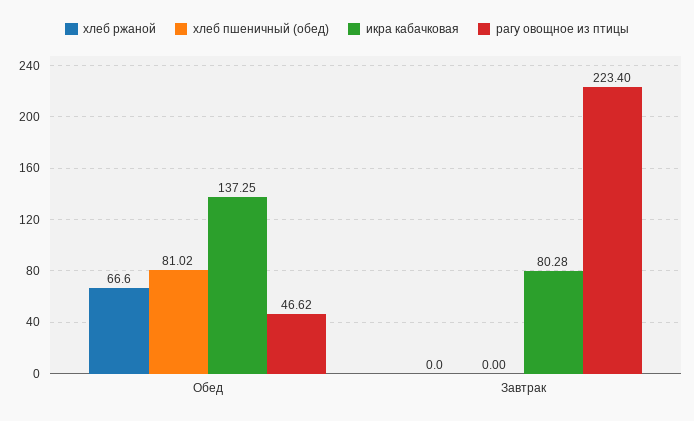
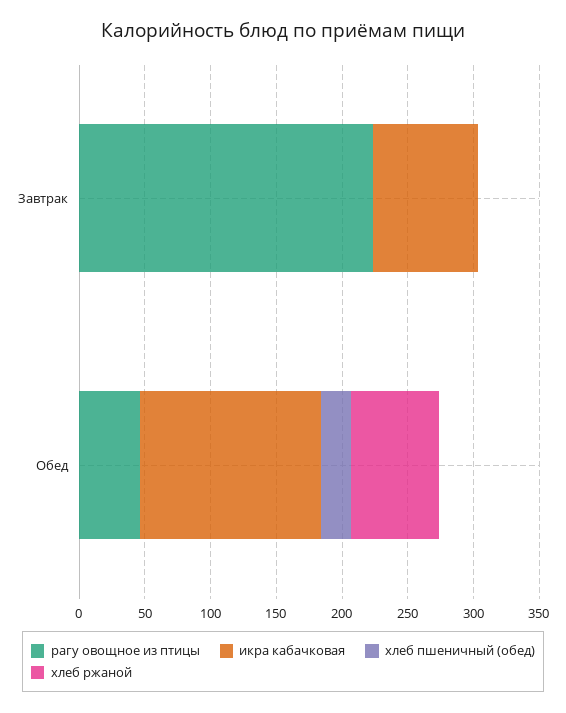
хлеб пшеничный (обед), Обед: 81.02 -> 20

